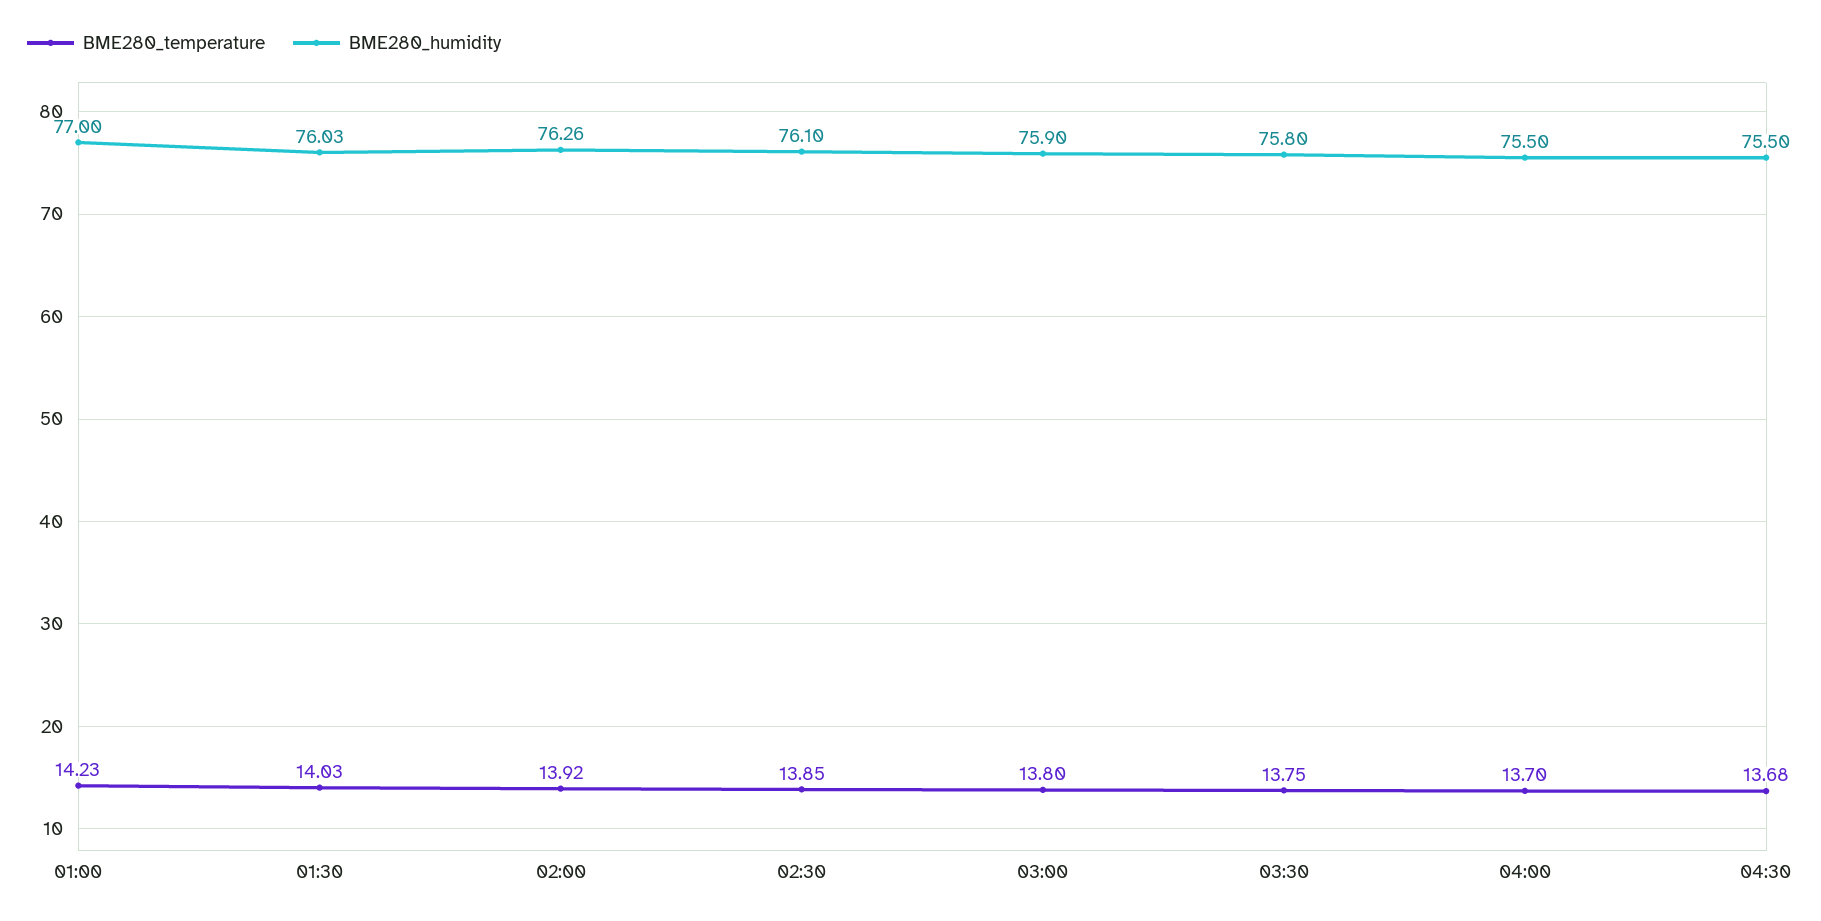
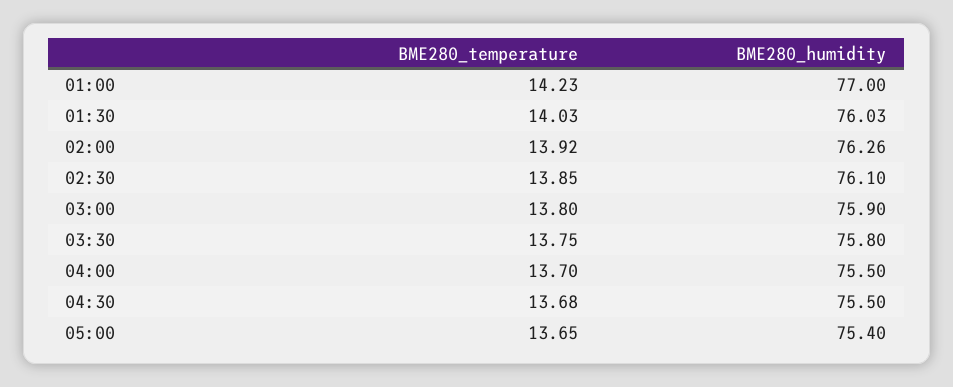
BME280_temperature, 05:00: none -> 13.65
BME280_humidity, 05:00: none -> 75.4

